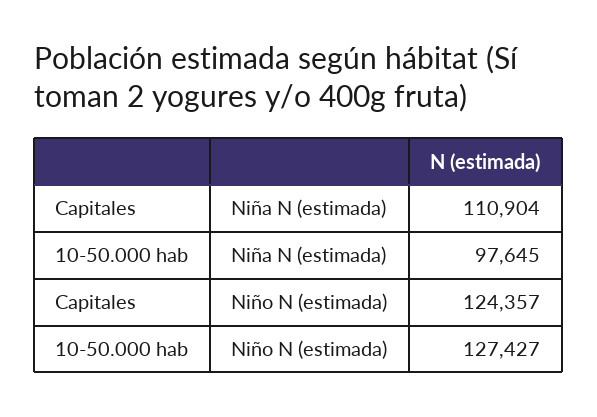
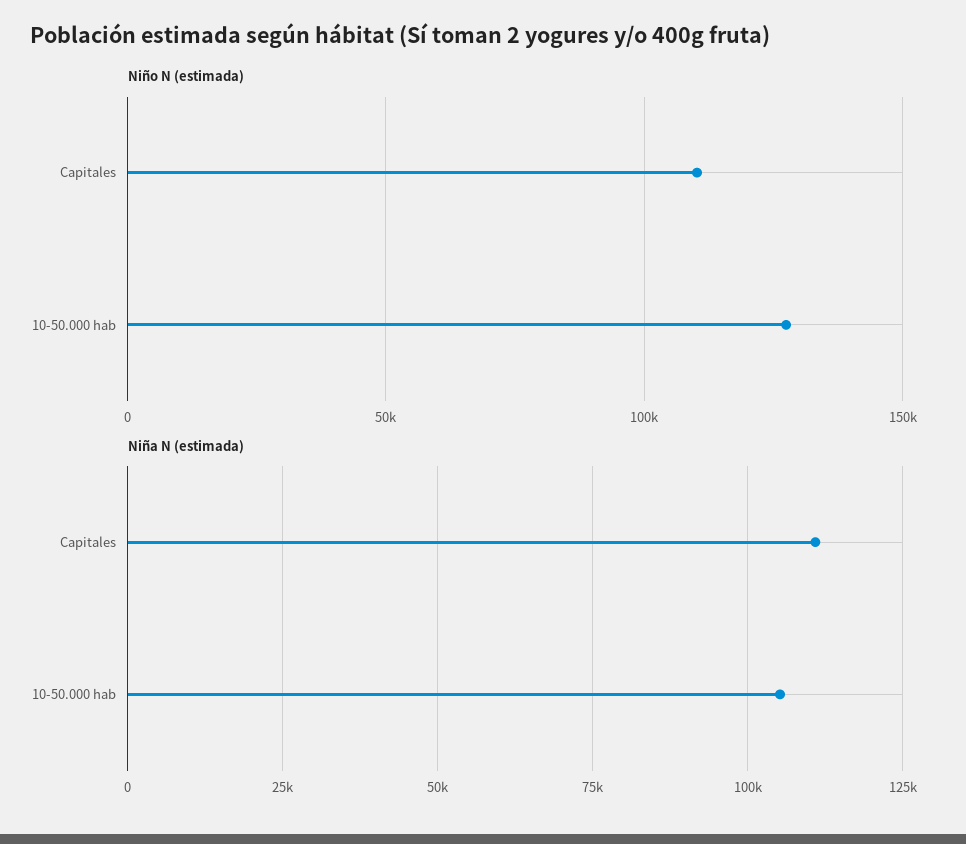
Niña N (estimada), 10-50.000 hab: 97645 -> 105000
Niño N (estimada), Capitales: 124357 -> 110000

